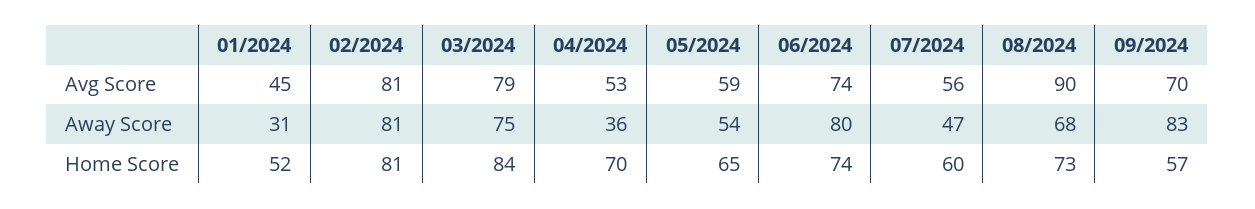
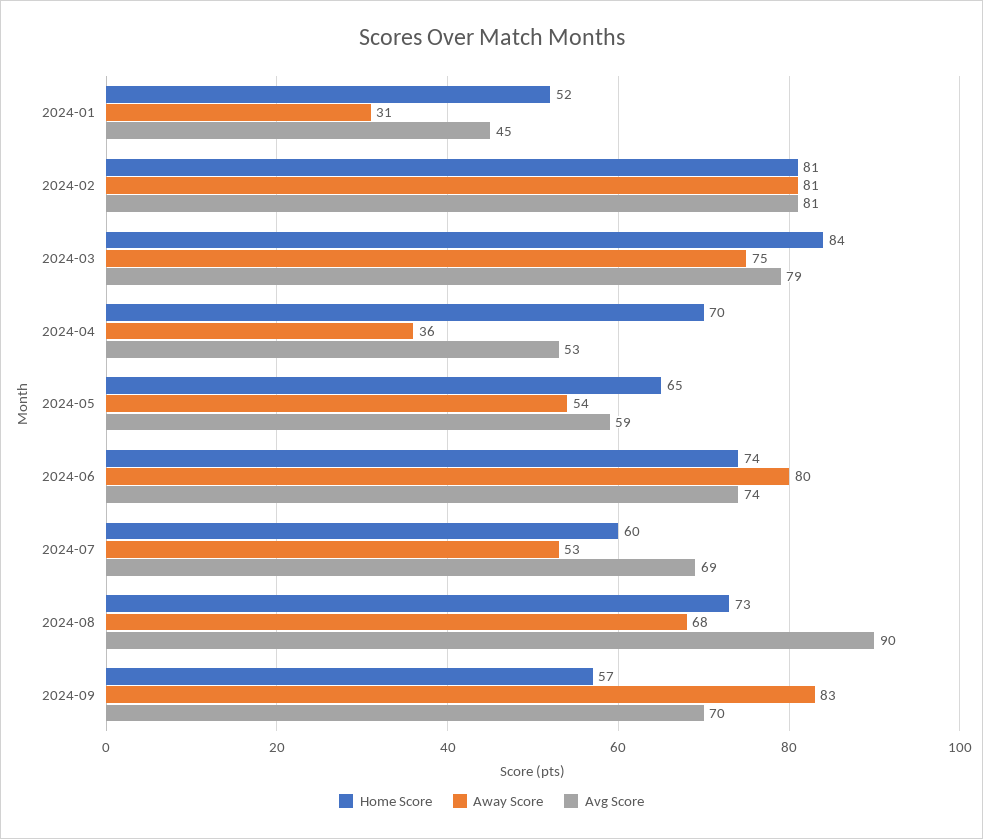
Avg Score, 07/2024: 56 -> 69
Away Score, 07/2024: 47 -> 53

